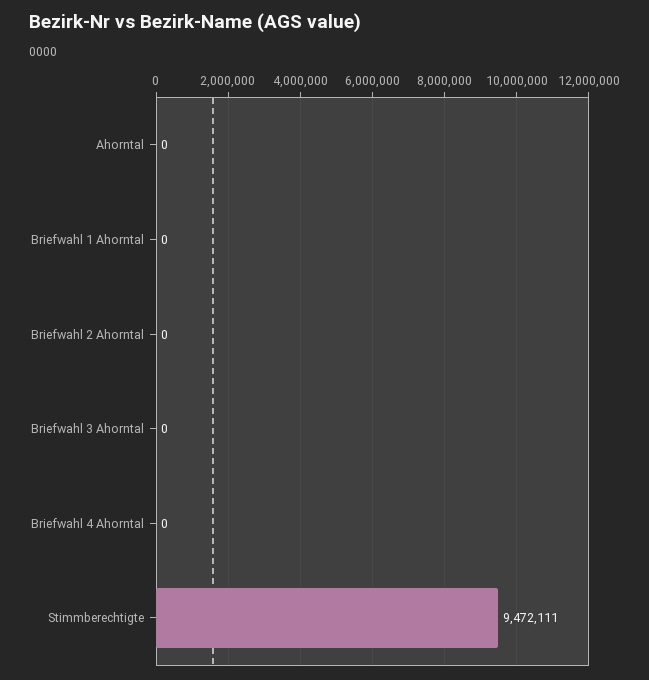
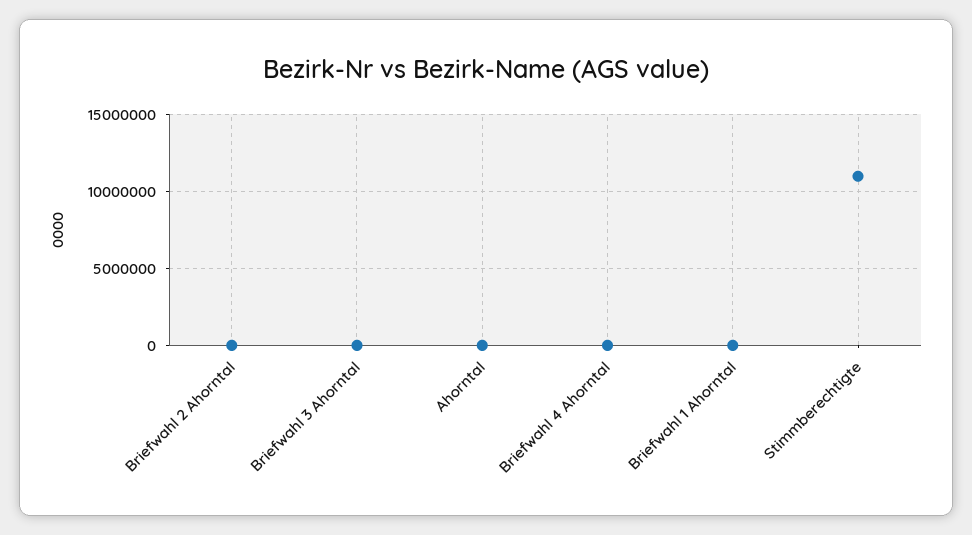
Stimmberechtigte: 9472111 -> 11000000

